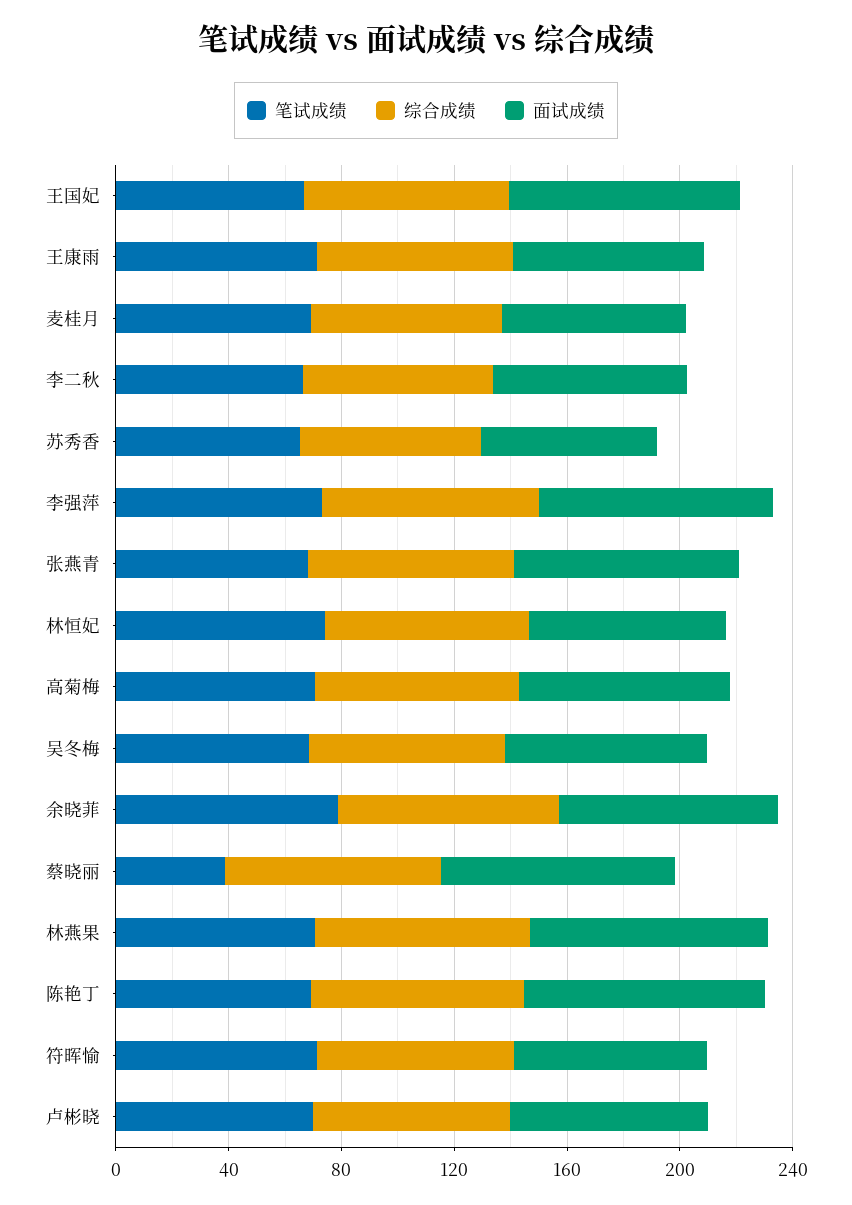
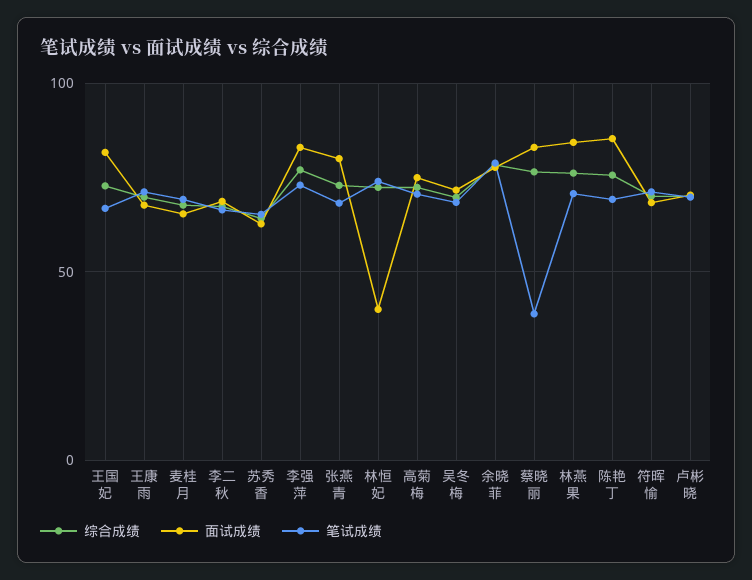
面试成绩, 林恒妃: 70 -> 40

